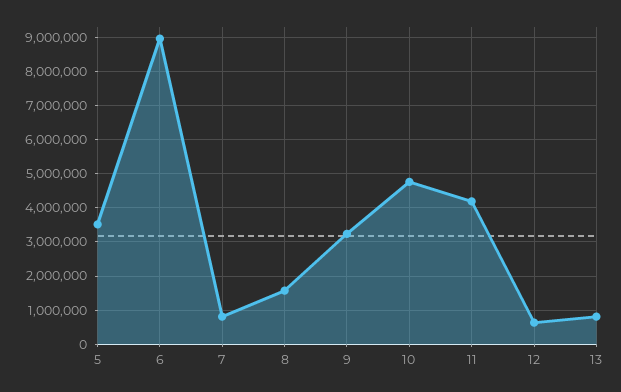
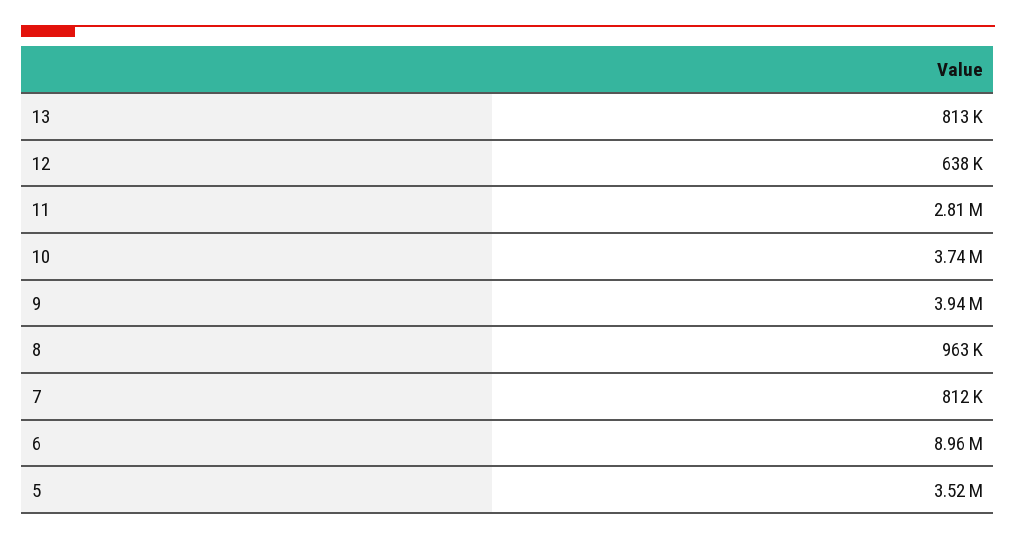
8: 1600000 -> 963000
9: 3200000 -> 3940000
10: 4800000 -> 3740000
11: 4200000 -> 2810000

